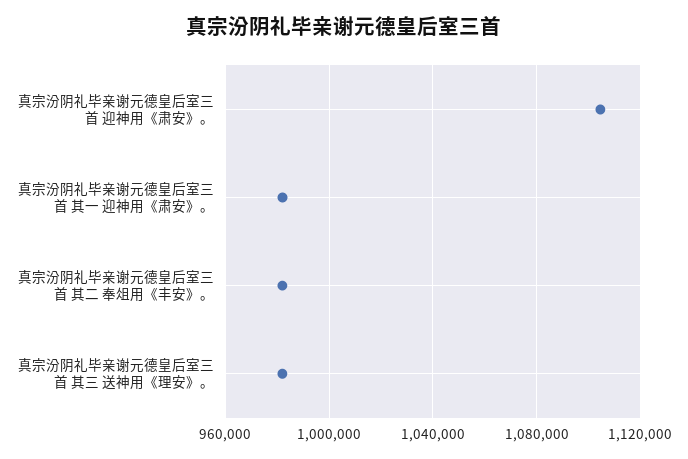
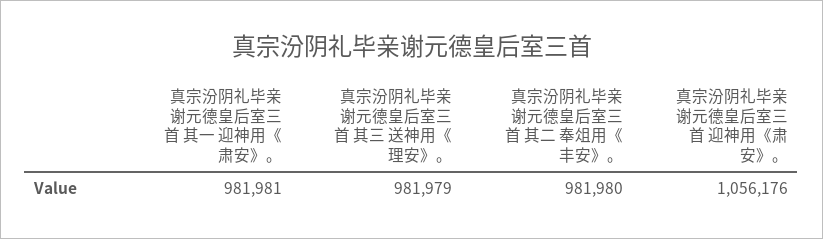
真宗汾阴礼毕亲谢元德皇后室三首 迎神用《肃安》。: 1105000 -> 1056176

